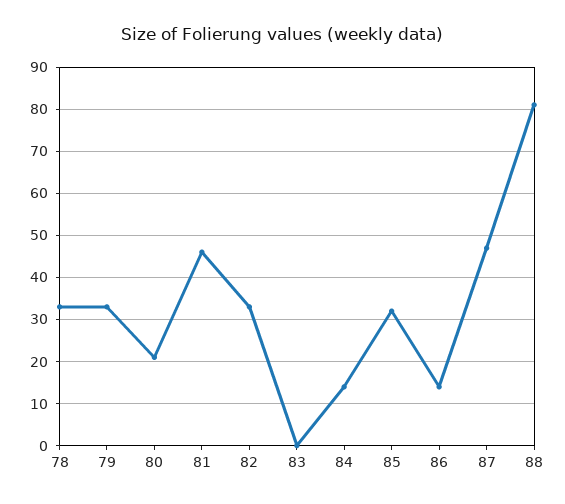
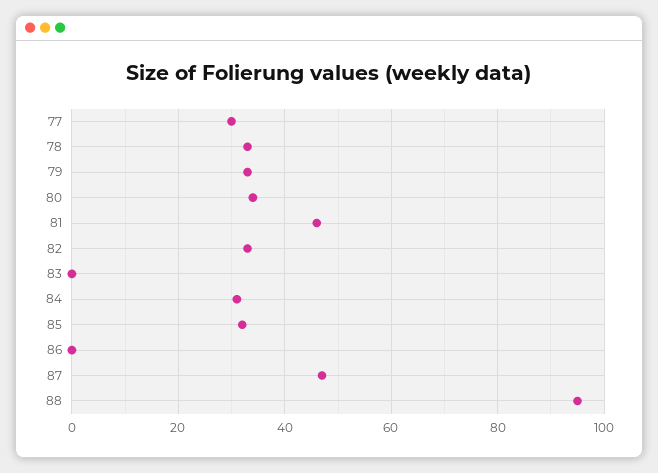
80: 20 -> 35
84: 15 -> 30
86: 15 -> 0
88: 80 -> 95
77: none -> 30

